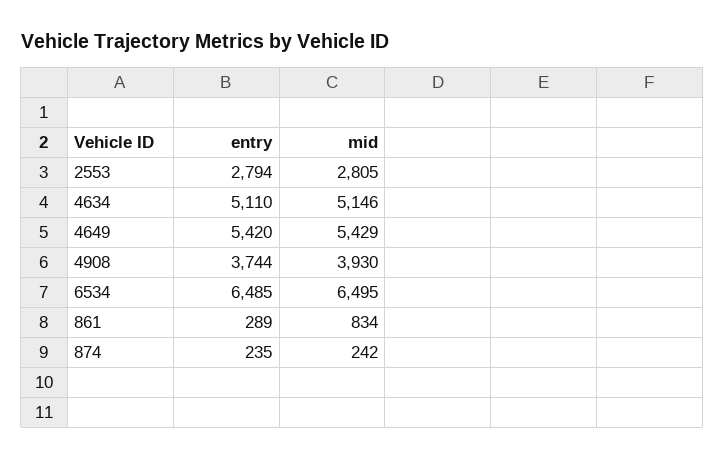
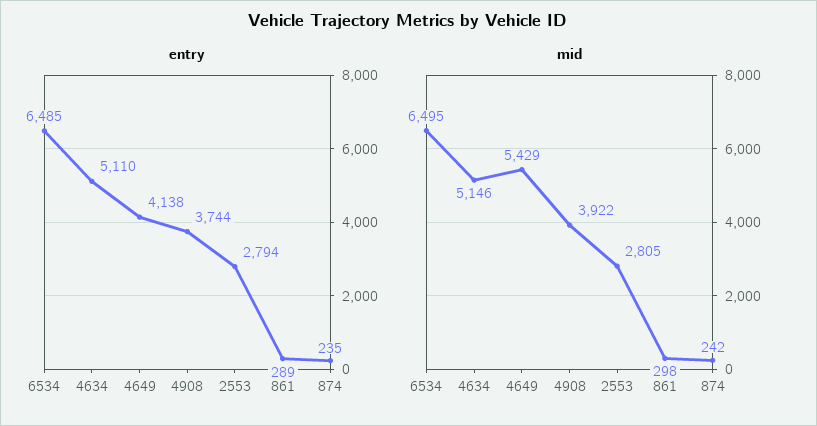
entry, 4649: 5420 -> 4138
mid, 4908: 3930 -> 3922
mid, 861: 834 -> 298

